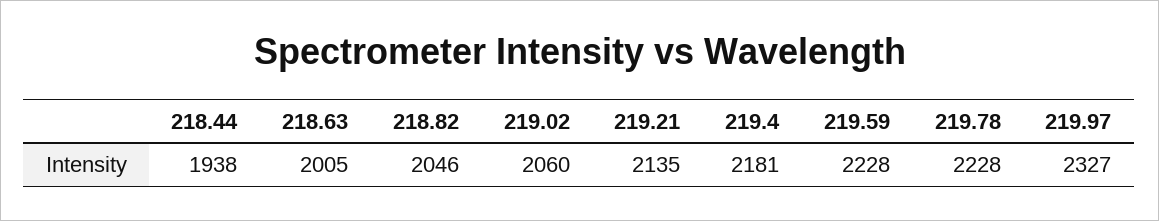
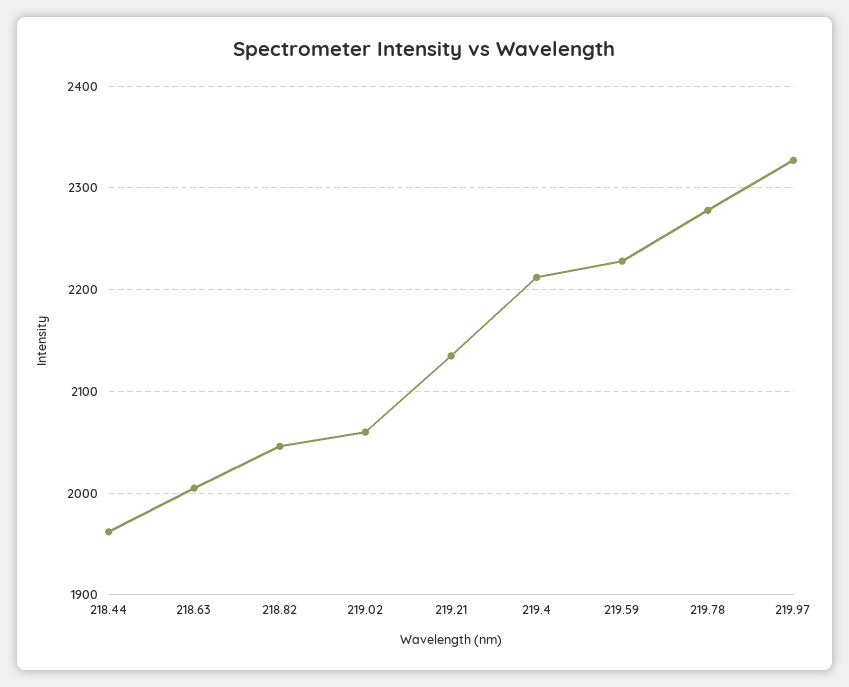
218.44: 1938 -> 1960
219.4: 2181 -> 2210
219.78: 2228 -> 2280

